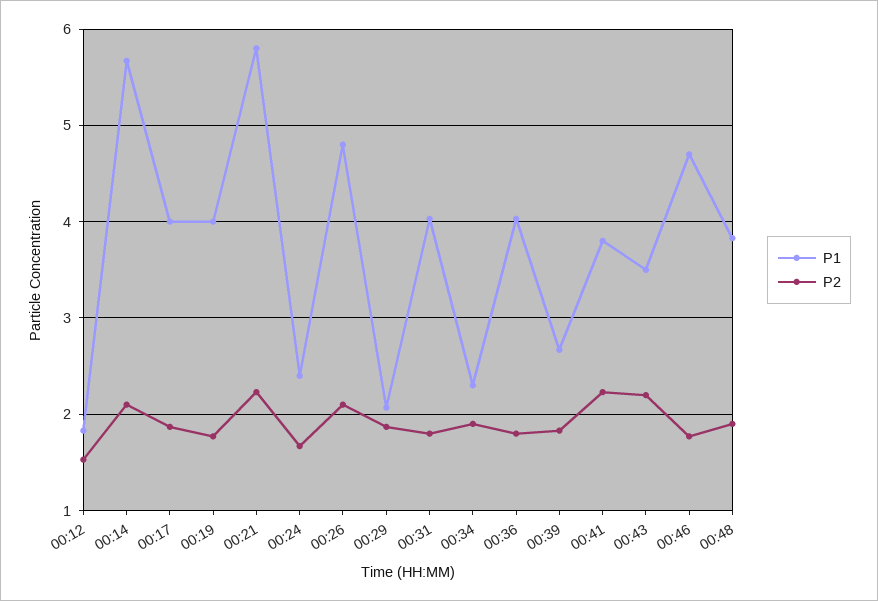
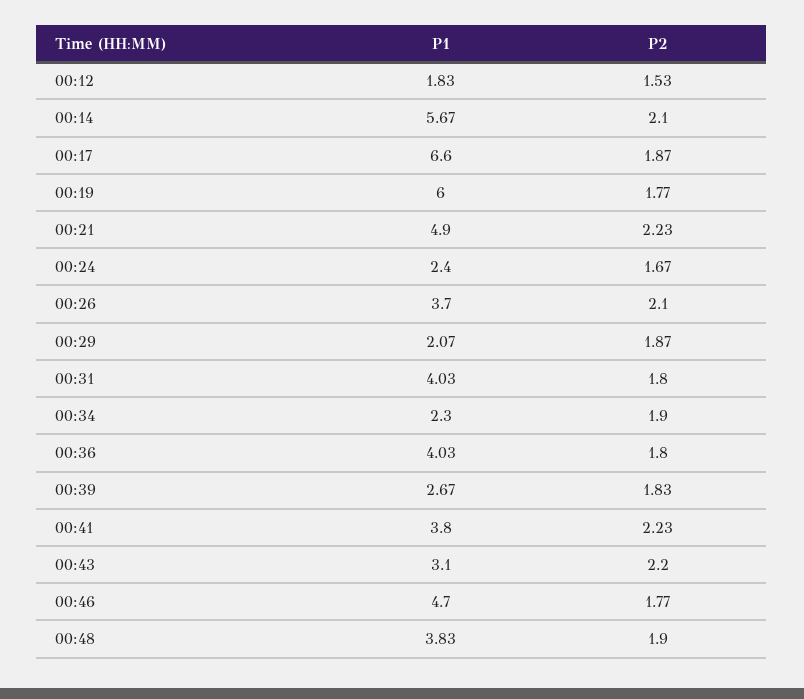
P1, 00:17: 4 -> 6.6
P1, 00:19: 4 -> 6
P1, 00:21: 5.8 -> 4.9
P1, 00:26: 4.8 -> 3.7
P1, 00:43: 3.5 -> 3.1

